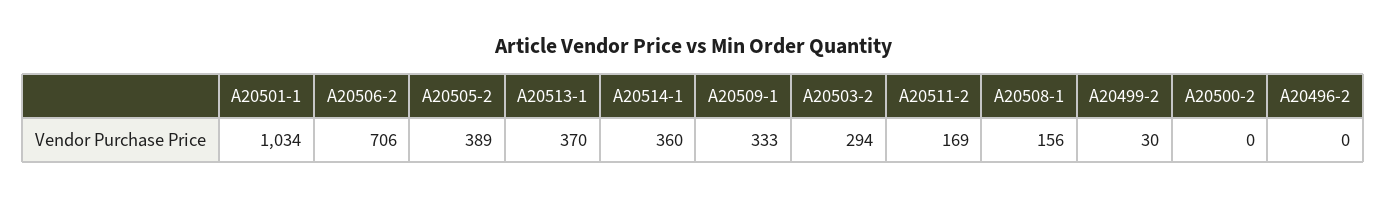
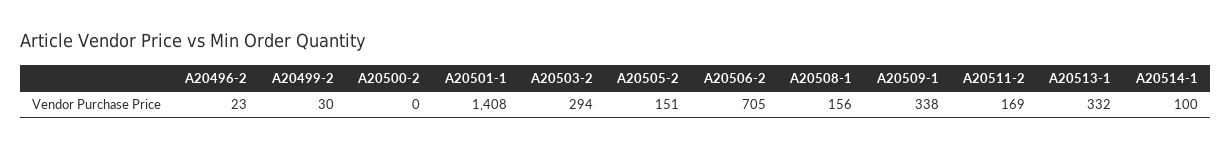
A20501-1: 1034 -> 1408
A20506-2: 706 -> 705
A20505-2: 389 -> 151
A20513-1: 370 -> 332
A20514-1: 360 -> 100
A20509-1: 333 -> 338
A20496-2: 0 -> 23

